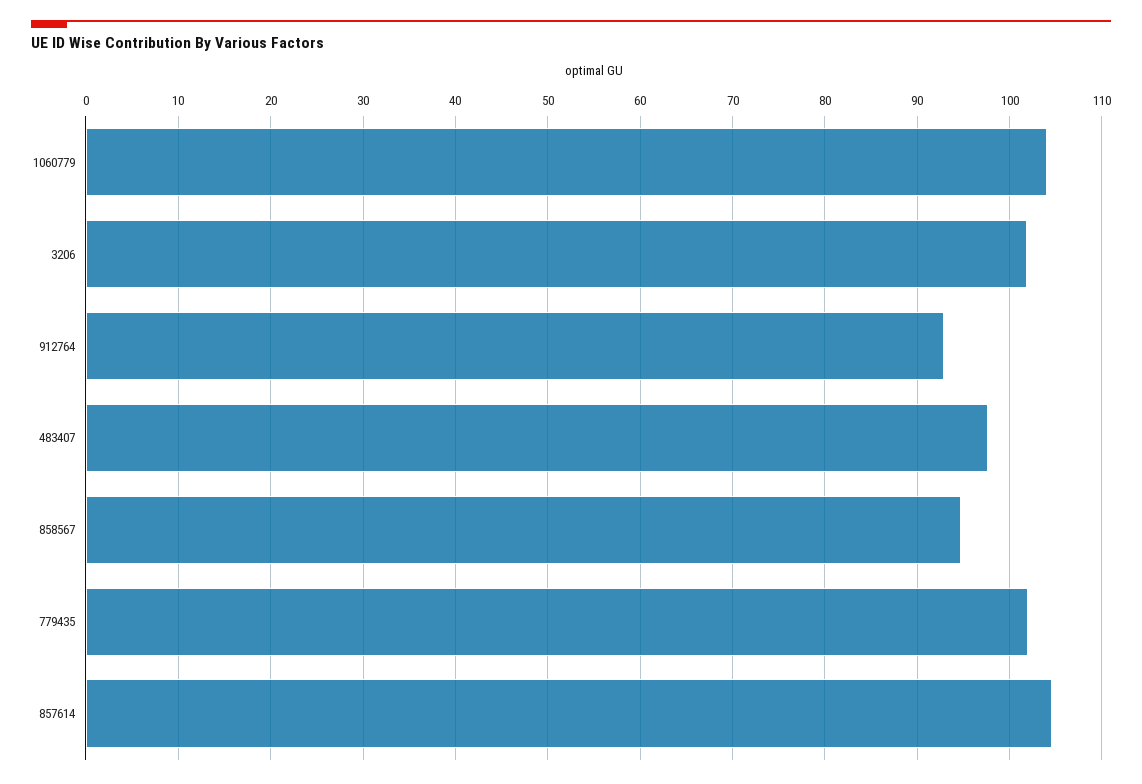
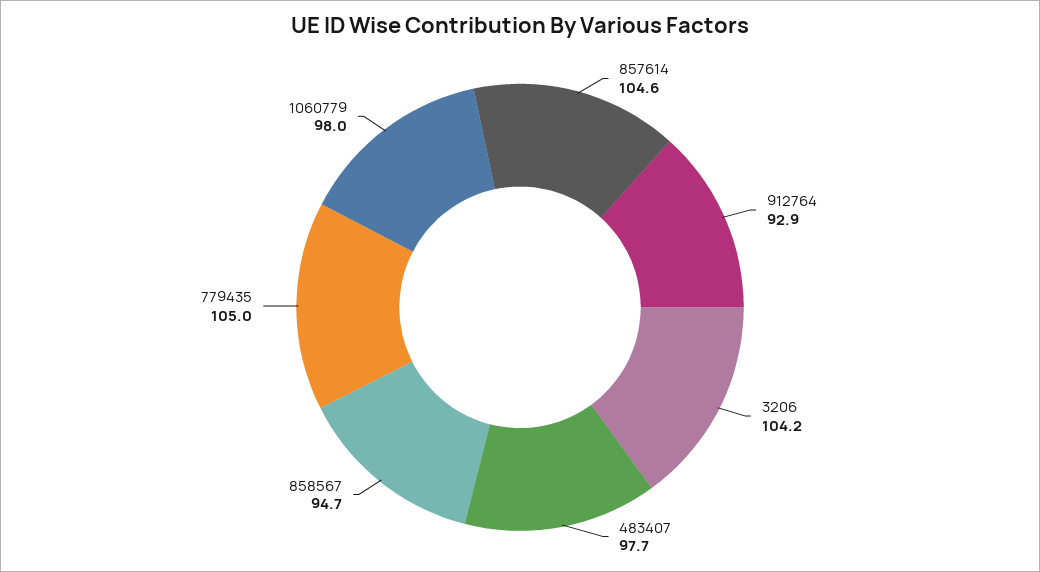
1060779: 104 -> 98
3206: 102 -> 104.2
779435: 102 -> 105

